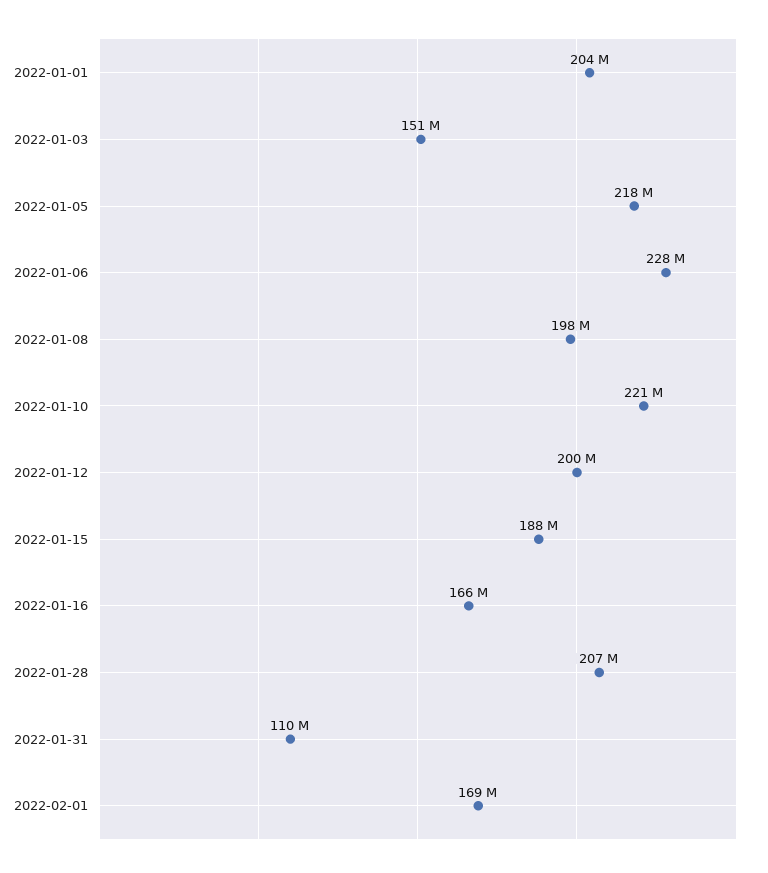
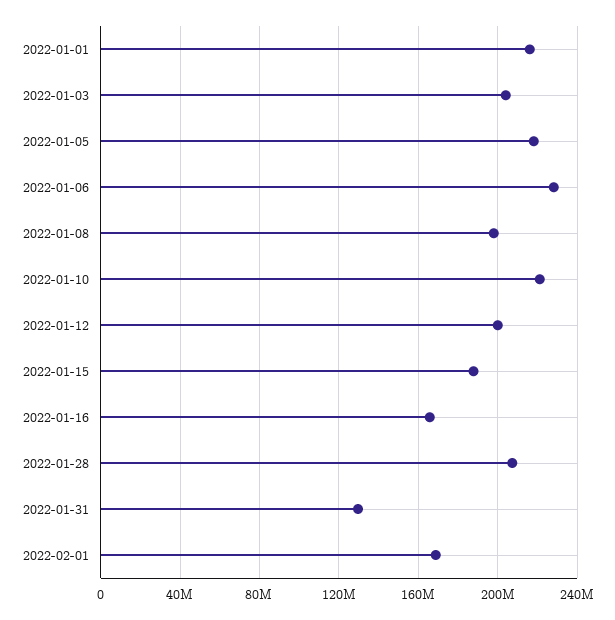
2022-01-01: 204000000 -> 215000000
2022-01-03: 151000000 -> 205000000
2022-01-31: 110000000 -> 130000000

